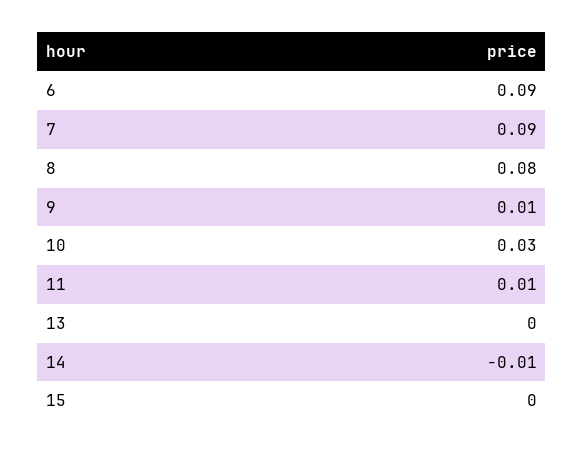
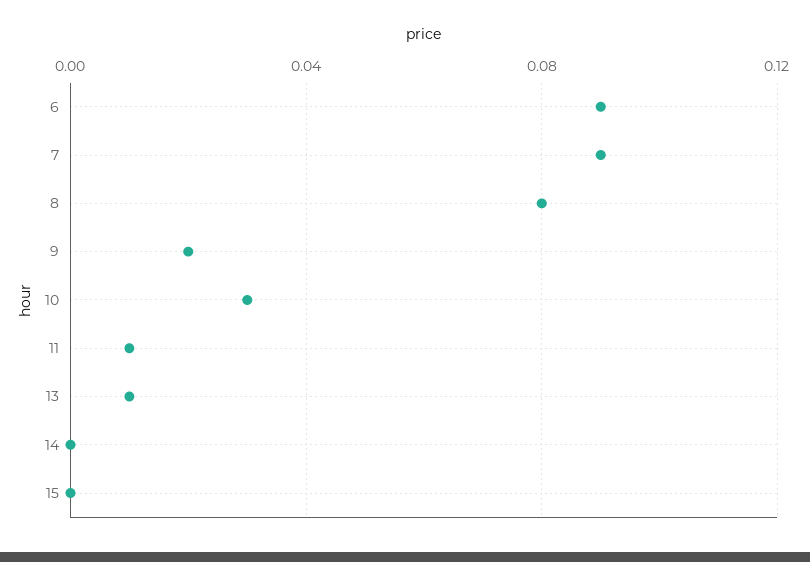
9: 0.01 -> 0.02
13: 0 -> 0.01
14: -0.01 -> 0

